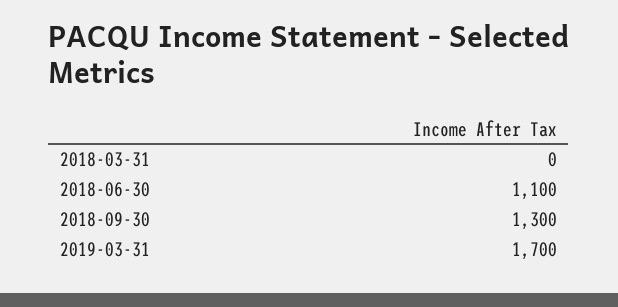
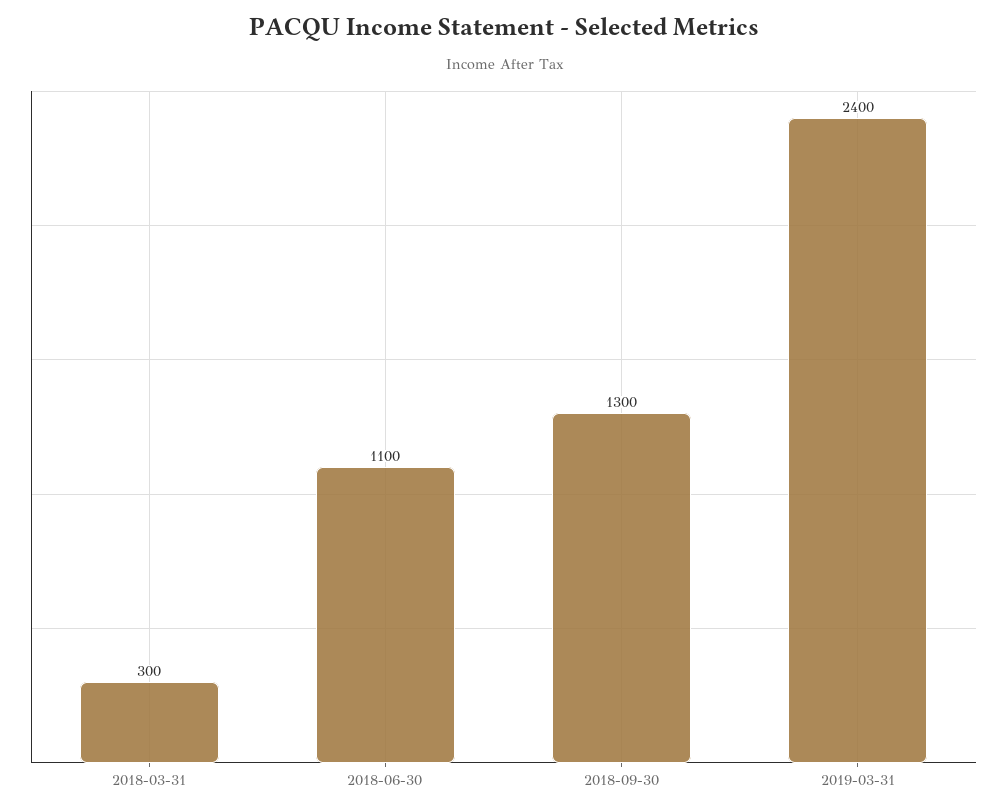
2018-03-31: 0 -> 300
2019-03-31: 1700 -> 2400

